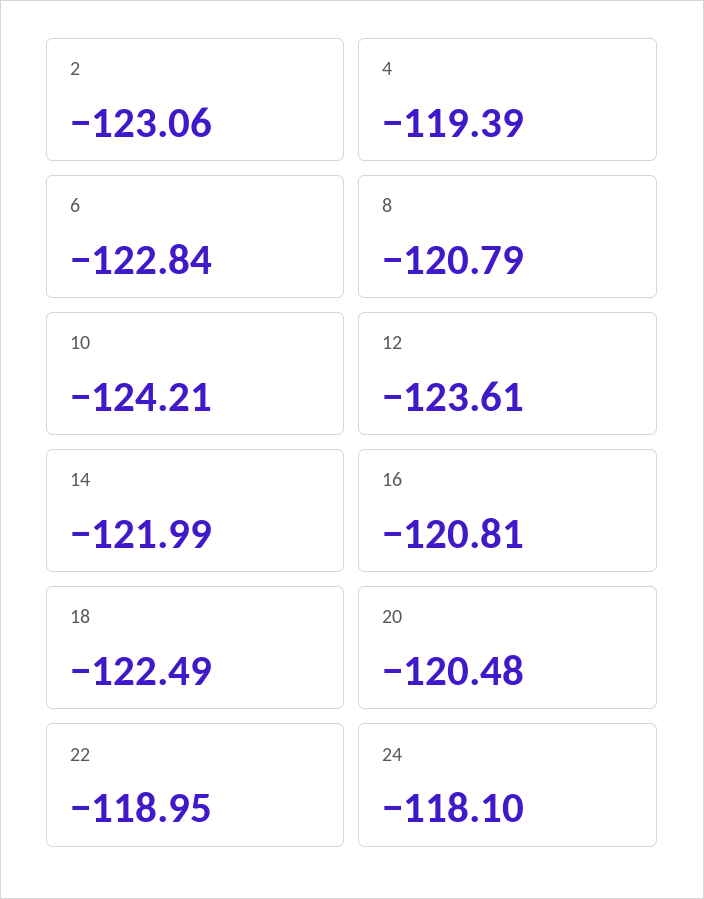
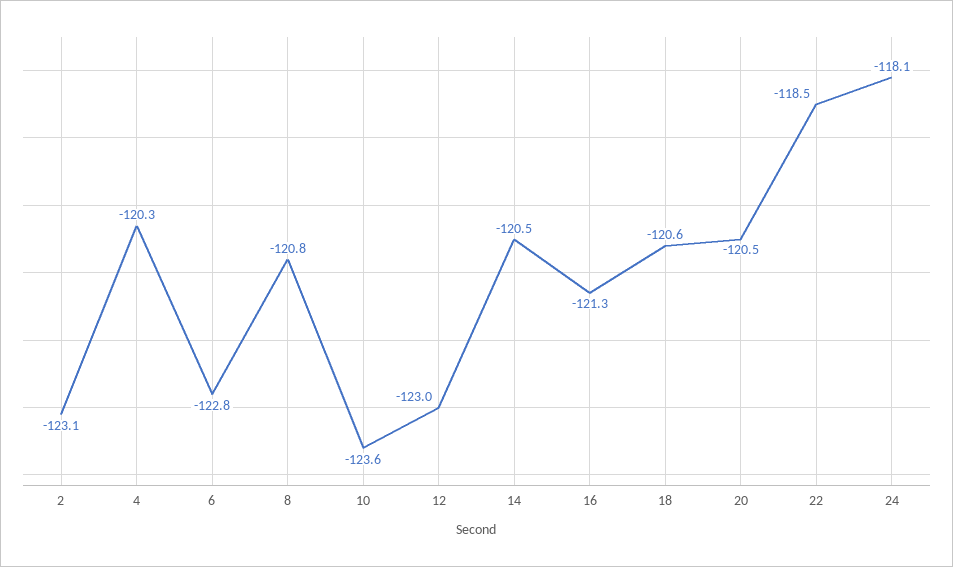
4: -119.39 -> -120.3
10: -124.21 -> -123.6
12: -123.61 -> -123
14: -121.99 -> -120.5
16: -120.81 -> -121.3
18: -122.49 -> -120.6
22: -118.95 -> -118.5

